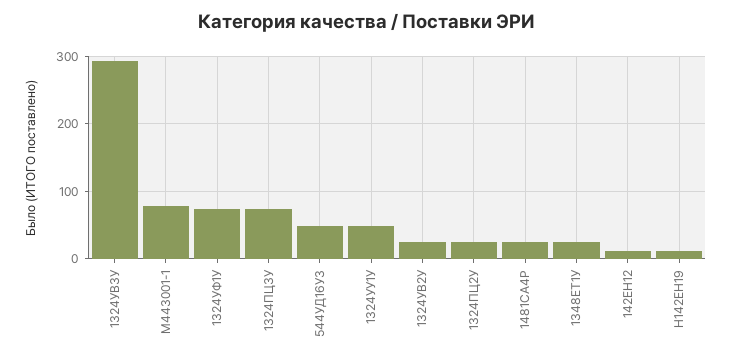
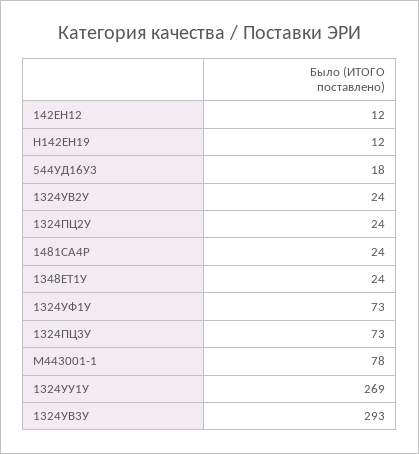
544УД16У3: 50 -> 18
1324УУ1У: 50 -> 269

